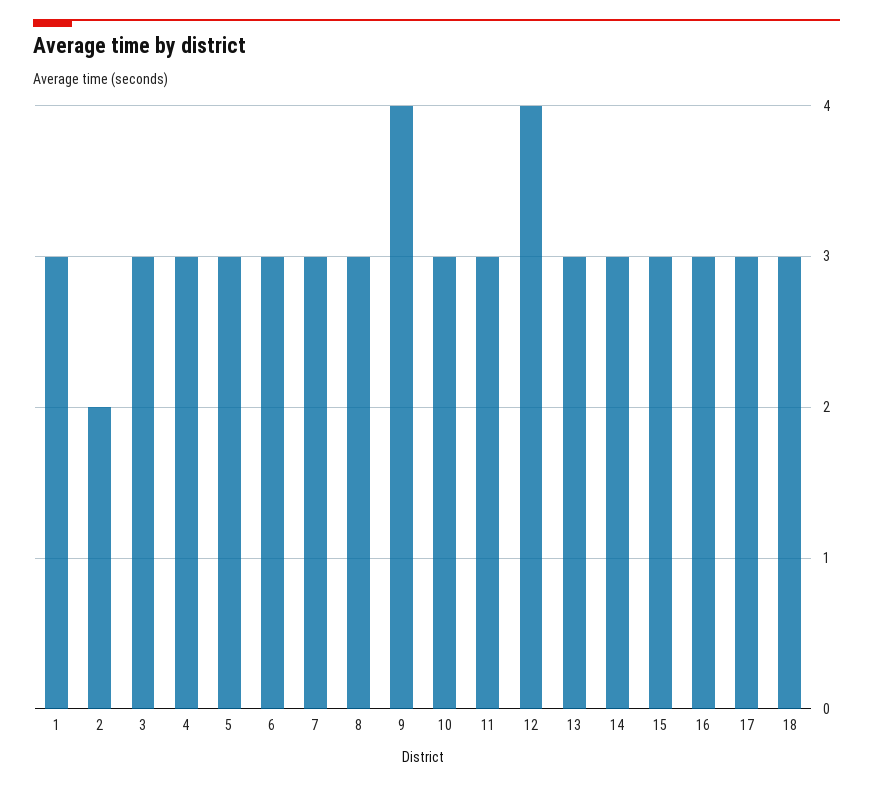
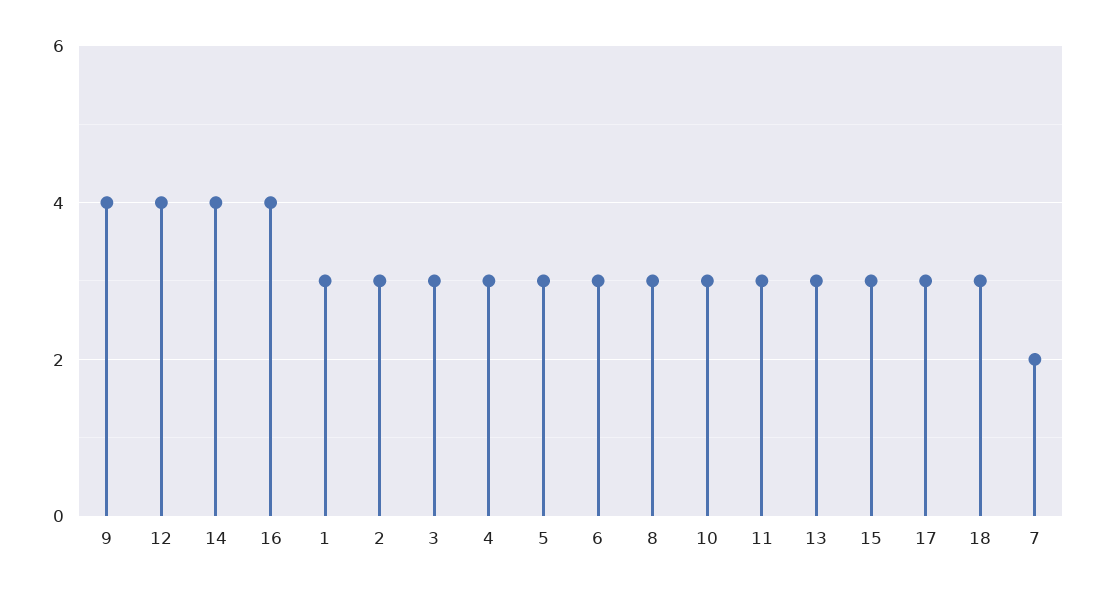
2: 2 -> 3
7: 3 -> 2
14: 3 -> 4
16: 3 -> 4

